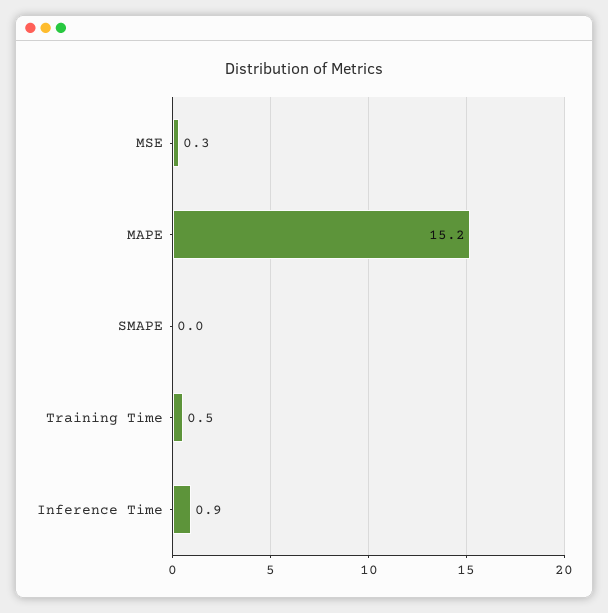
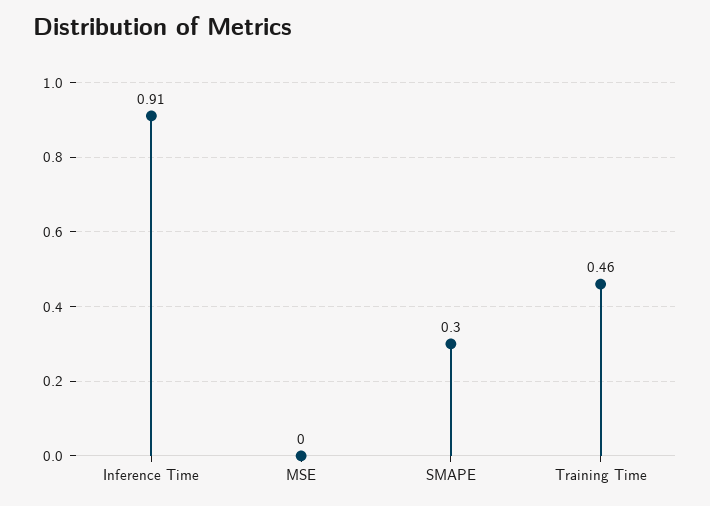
MSE: 0.3 -> 0
MAPE: 15.2 -> none
SMAPE: 0 -> 0.3

